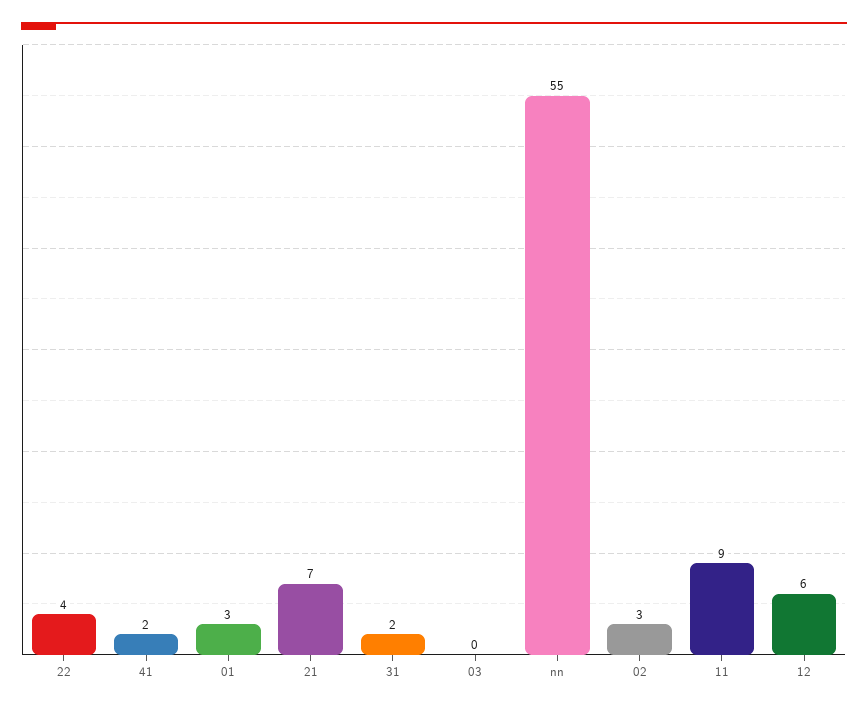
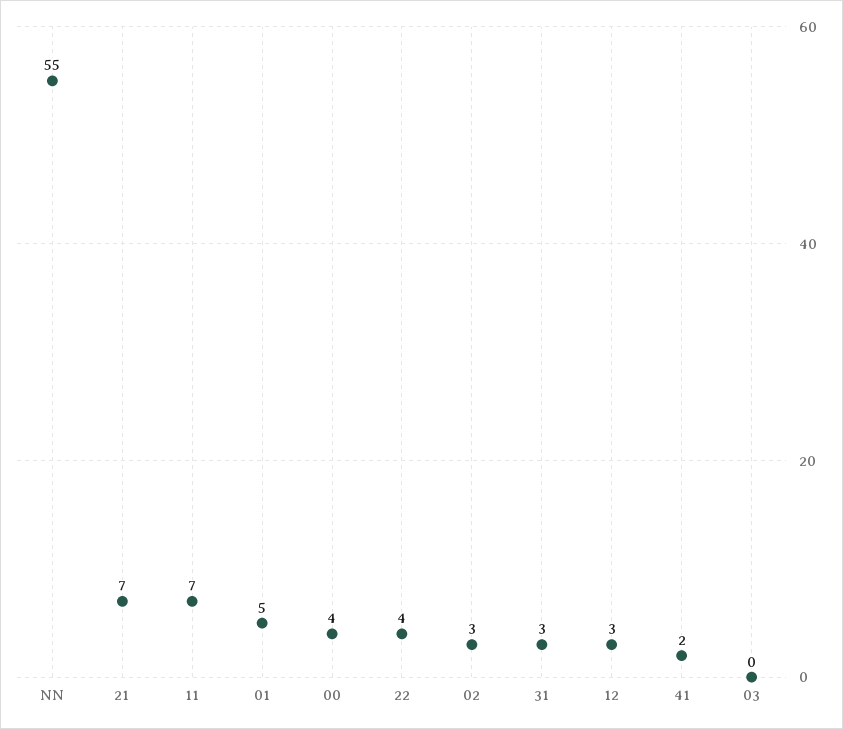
01: 3 -> 5
31: 2 -> 3
11: 9 -> 7
12: 6 -> 3
00: none -> 4

